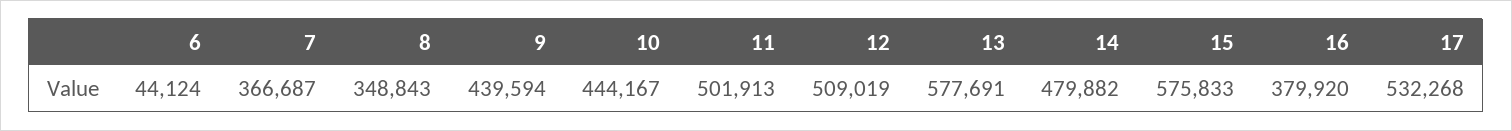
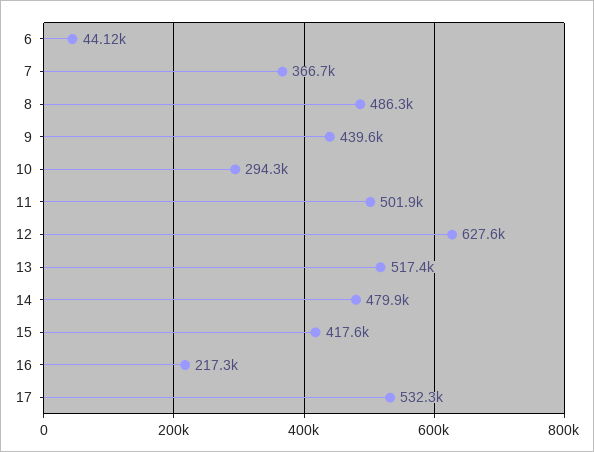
8: 348843 -> 486300
10: 444167 -> 294300
12: 509019 -> 627600
13: 577691 -> 517400
15: 575833 -> 417600
16: 379920 -> 217300

